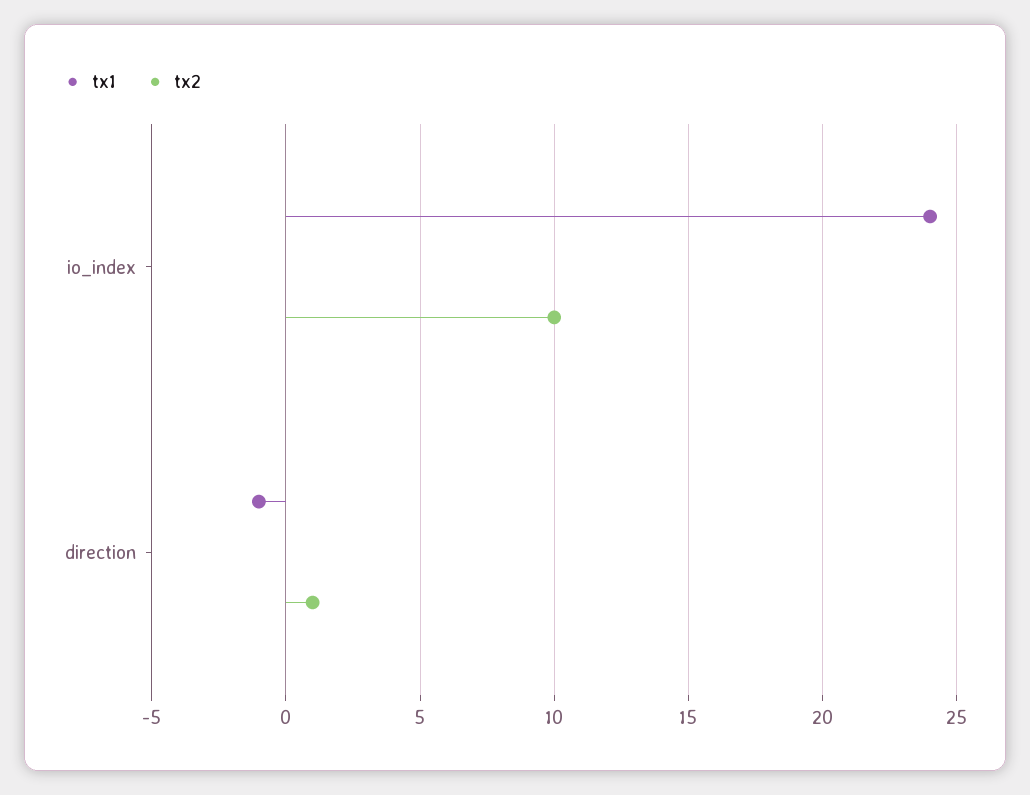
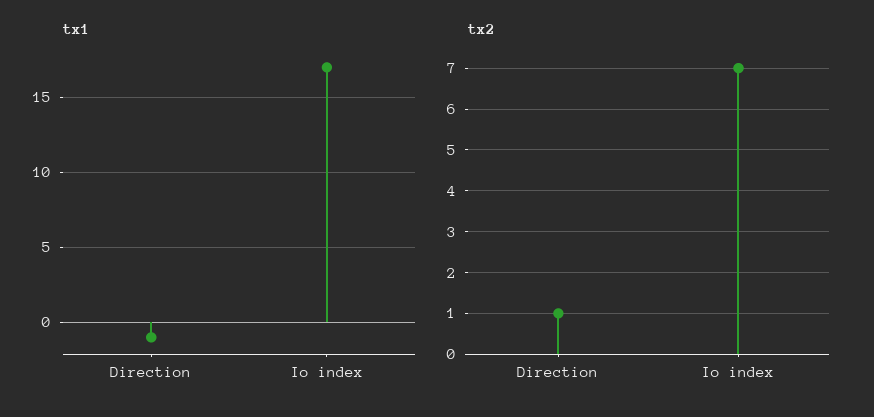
tx1, io_index: 24 -> 17
tx2, io_index: 10 -> 7

